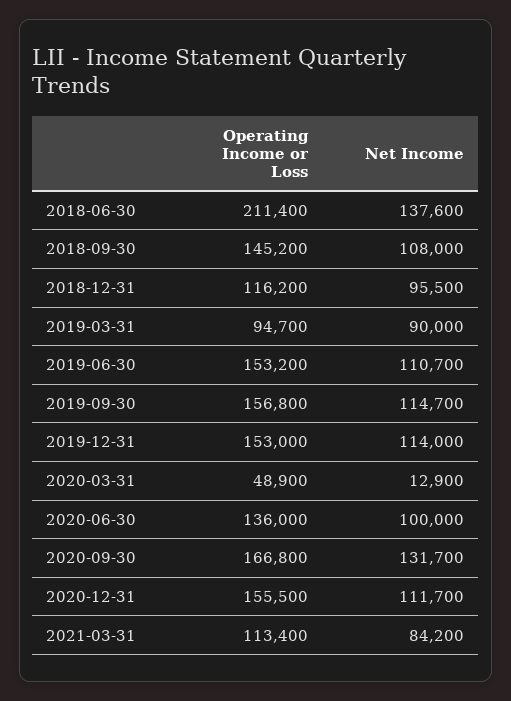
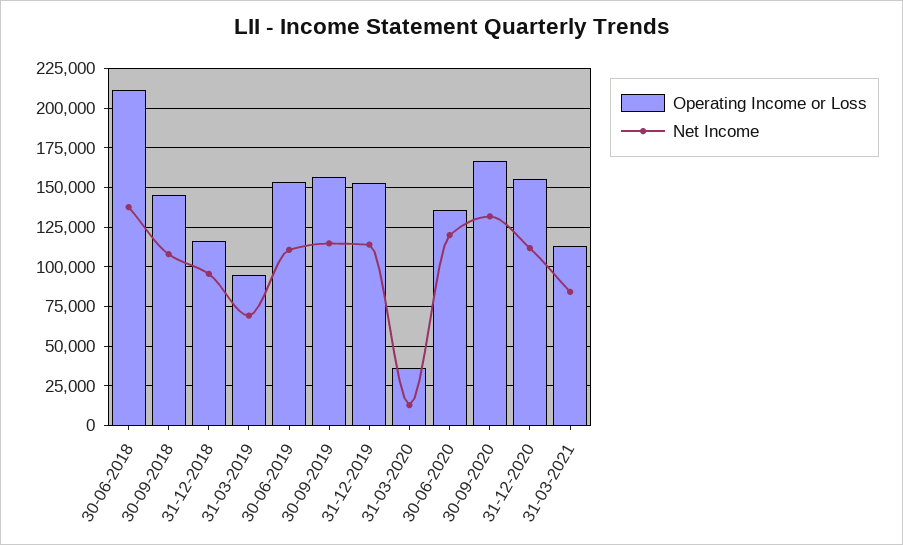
Net Income, 2019-03-31: 90000 -> 70000
Operating Income or Loss, 2020-03-31: 48900 -> 35000
Net Income, 2020-06-30: 100000 -> 120000

